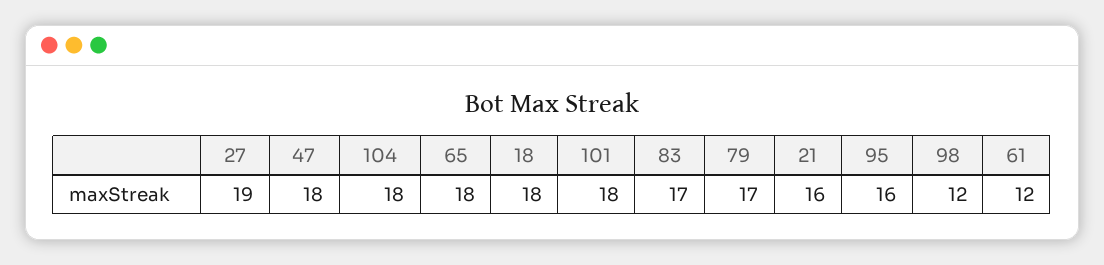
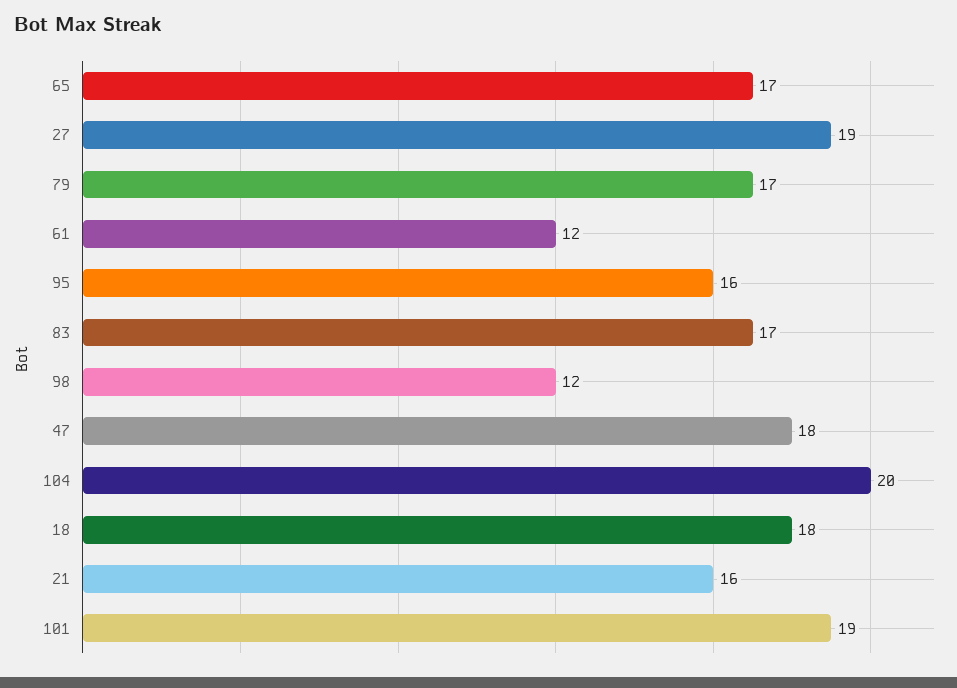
104: 18 -> 20
65: 18 -> 17
101: 18 -> 19

